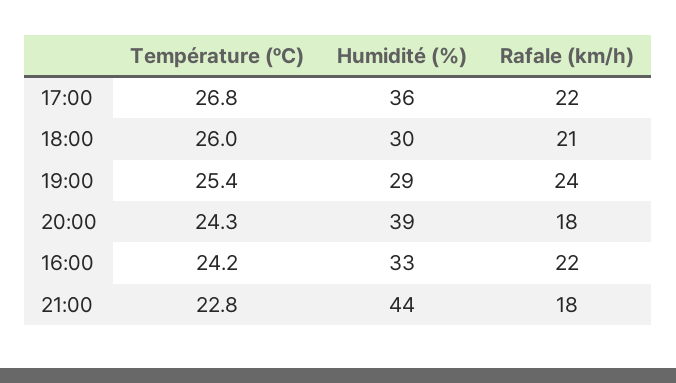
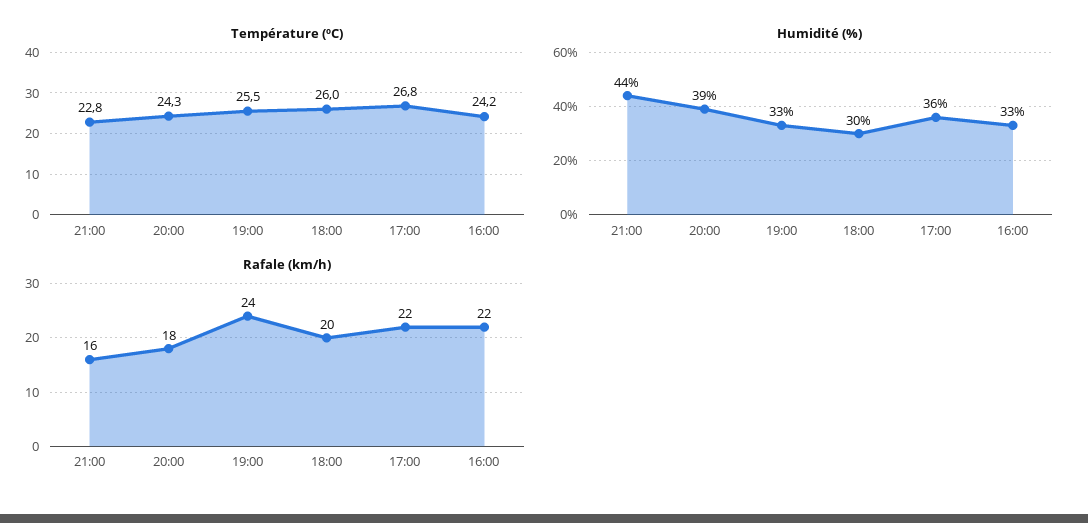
Rafale (km/h), 18:00: 21 -> 20
Température (ºC), 19:00: 25.4 -> 25.5
Humidité (%), 19:00: 29 -> 33
Rafale (km/h), 21:00: 18 -> 16

